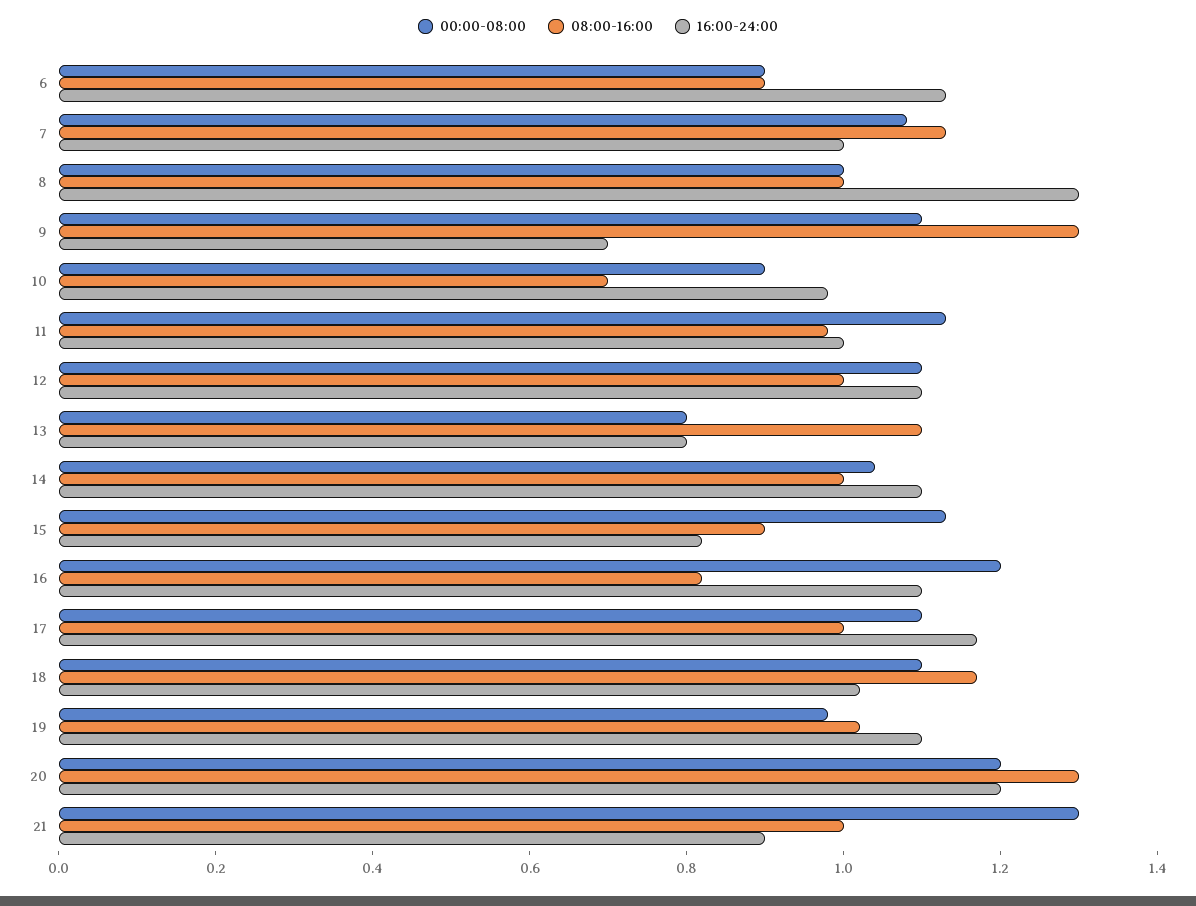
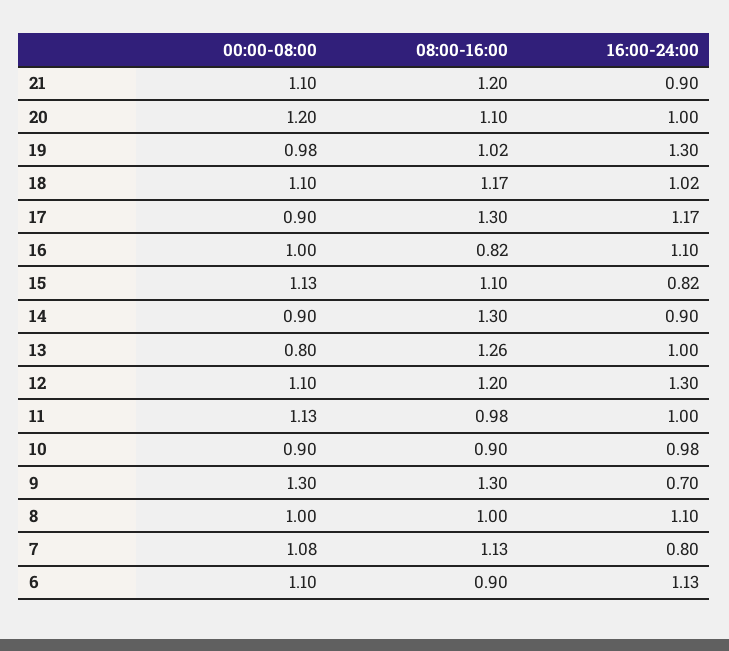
00:00-08:00, 6: 0.9 -> 1.1
16:00-24:00, 7: 1 -> 0.8
16:00-24:00, 8: 1.3 -> 1.1
00:00-08:00, 9: 1.1 -> 1.3
08:00-16:00, 10: 0.7 -> 0.9
08:00-16:00, 12: 1 -> 1.2
16:00-24:00, 12: 1.1 -> 1.3
08:00-16:00, 13: 1.1 -> 1.26
16:00-24:00, 13: 0.8 -> 1
00:00-08:00, 14: 1.05 -> 0.9
08:00-16:00, 14: 1 -> 1.3
16:00-24:00, 14: 1.1 -> 0.9
08:00-16:00, 15: 0.9 -> 1.1
00:00-08:00, 16: 1.2 -> 1
00:00-08:00, 17: 1.1 -> 0.9
08:00-16:00, 17: 1 -> 1.3
16:00-24:00, 19: 1.1 -> 1.3
08:00-16:00, 20: 1.3 -> 1.1
16:00-24:00, 20: 1.2 -> 1
00:00-08:00, 21: 1.3 -> 1.1
08:00-16:00, 21: 1 -> 1.2

